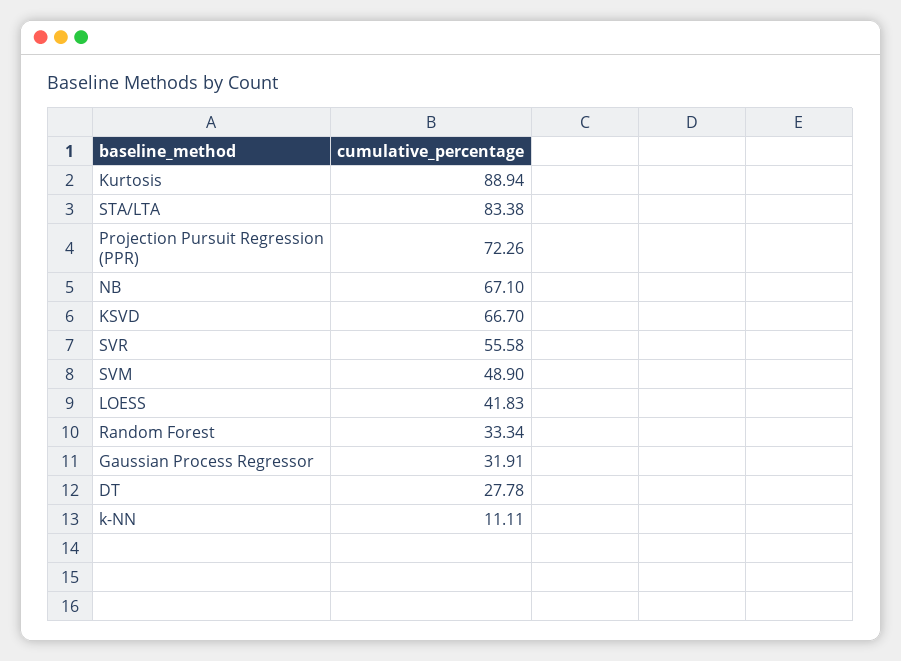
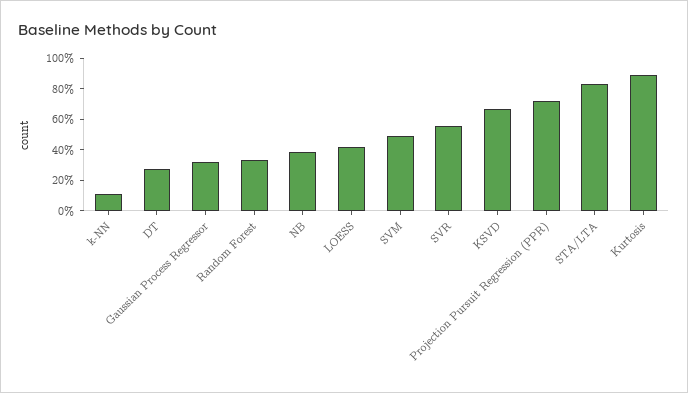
NB: 67.1 -> 40

